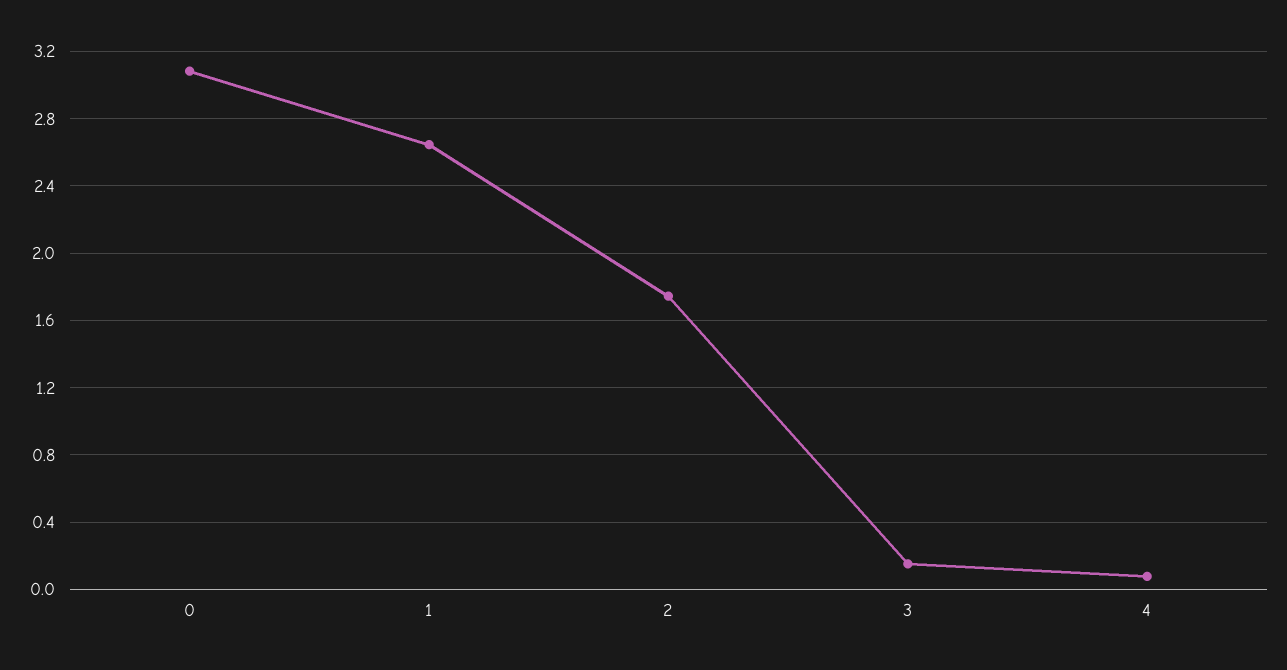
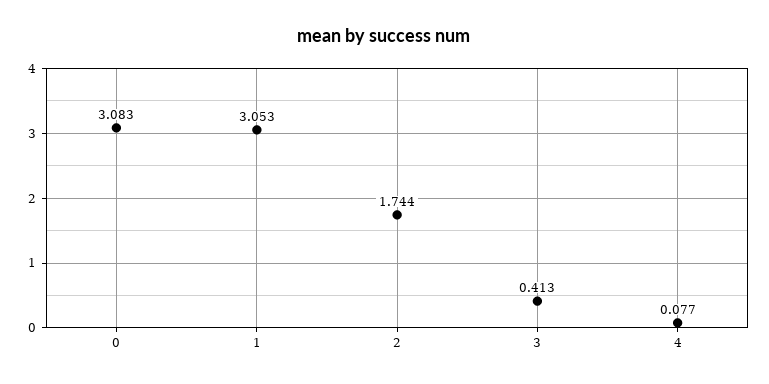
1: 2.65 -> 3.053
3: 0.15 -> 0.413

